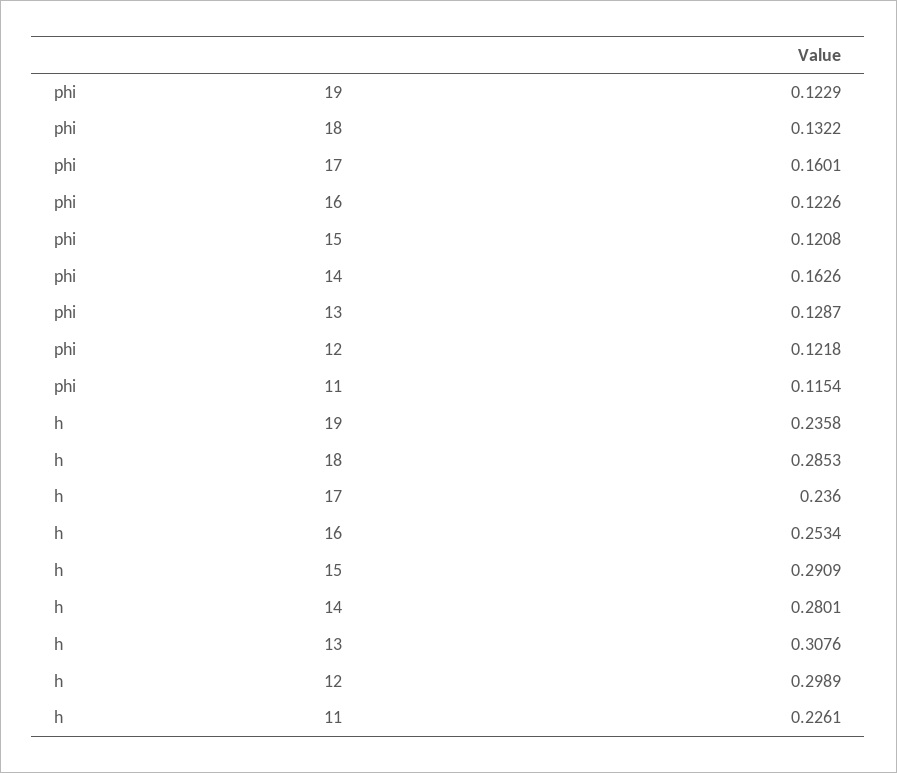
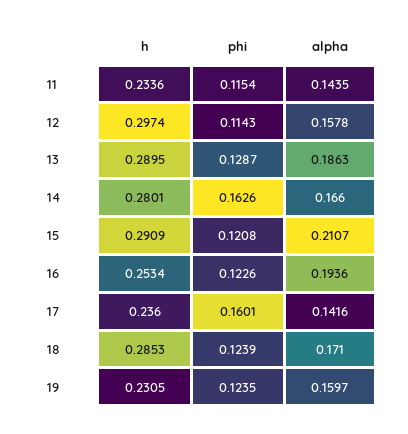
phi, 19: 0.1229 -> 0.1235
phi, 18: 0.1322 -> 0.1239
phi, 12: 0.1218 -> 0.1143
h, 19: 0.2358 -> 0.2305
h, 13: 0.3076 -> 0.2895
h, 12: 0.2989 -> 0.2974
h, 11: 0.2261 -> 0.2336
alpha, 11: none -> 0.1435
alpha, 12: none -> 0.1578
alpha, 13: none -> 0.1863
alpha, 14: none -> 0.166
alpha, 15: none -> 0.2107
alpha, 16: none -> 0.1936
alpha, 17: none -> 0.1416
alpha, 18: none -> 0.171
alpha, 19: none -> 0.1597

